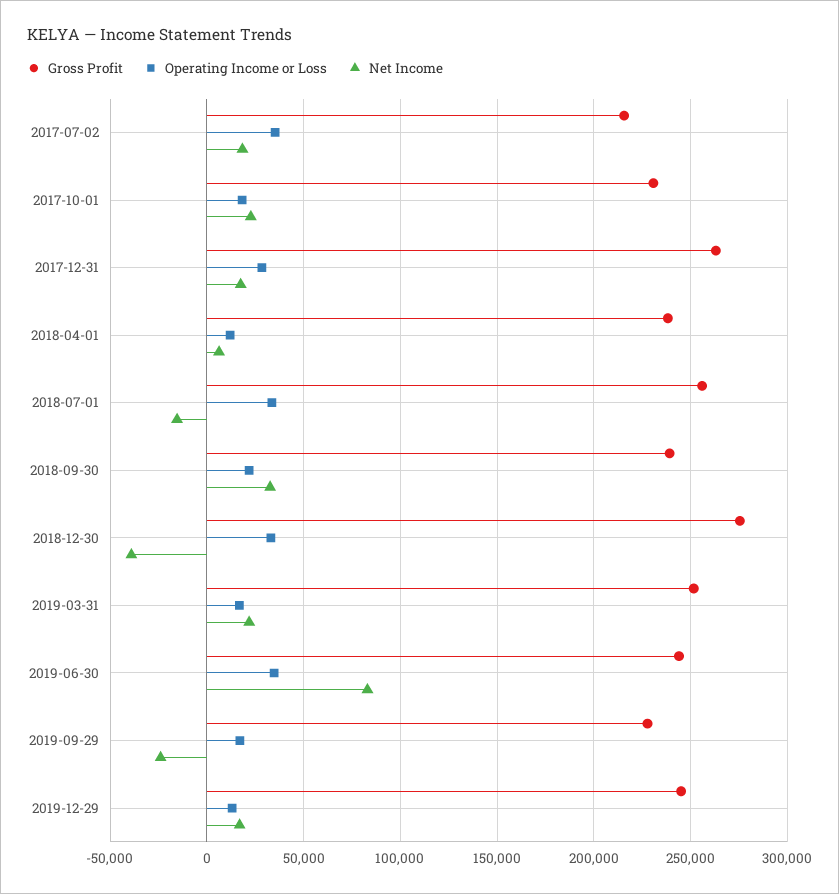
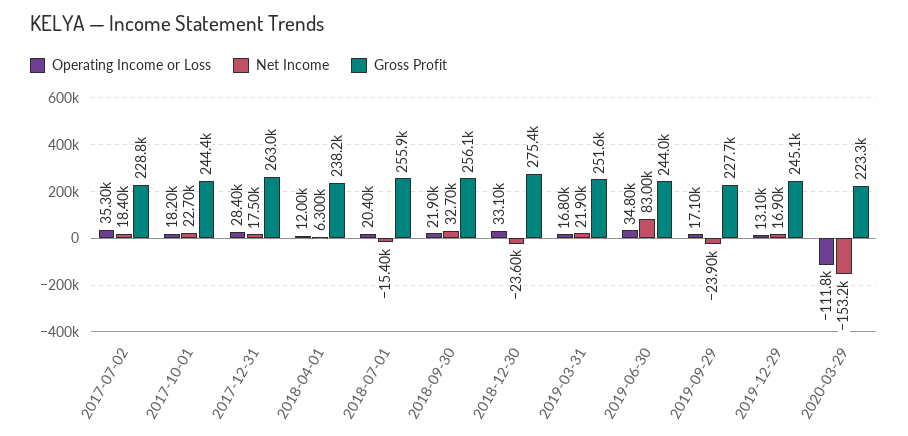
Gross Profit, 2017-07-02: 215000 -> 228800
Gross Profit, 2017-10-01: 230000 -> 244400
Operating Income or Loss, 2018-07-01: 35000 -> 20400
Gross Profit, 2018-09-30: 240000 -> 256100
Net Income, 2018-12-30: -40000 -> -23600
Operating Income or Loss, 2020-03-29: none -> -111800
Net Income, 2020-03-29: none -> -153200
Gross Profit, 2020-03-29: none -> 223300

